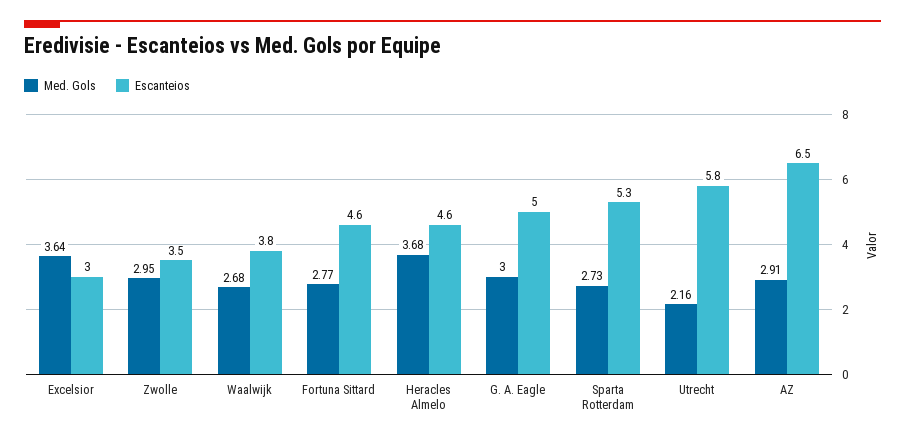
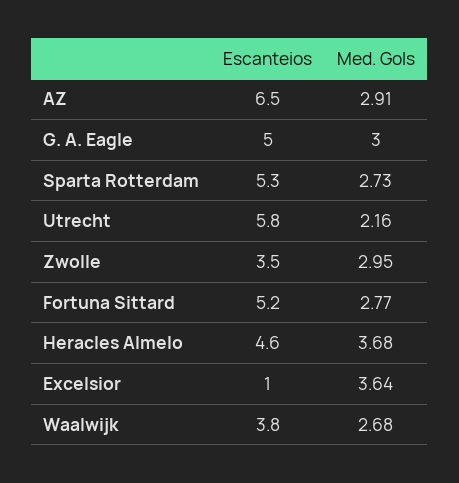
Escanteios, Excelsior: 3 -> 1
Escanteios, Fortuna Sittard: 4.6 -> 5.2

